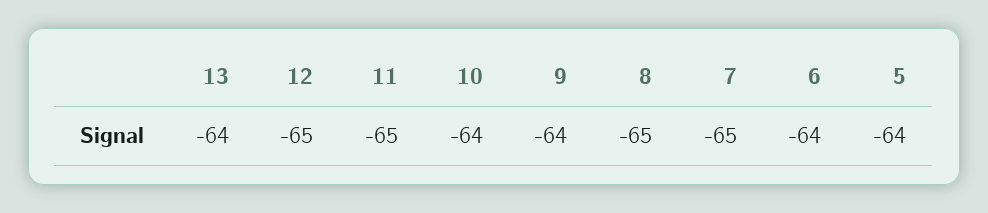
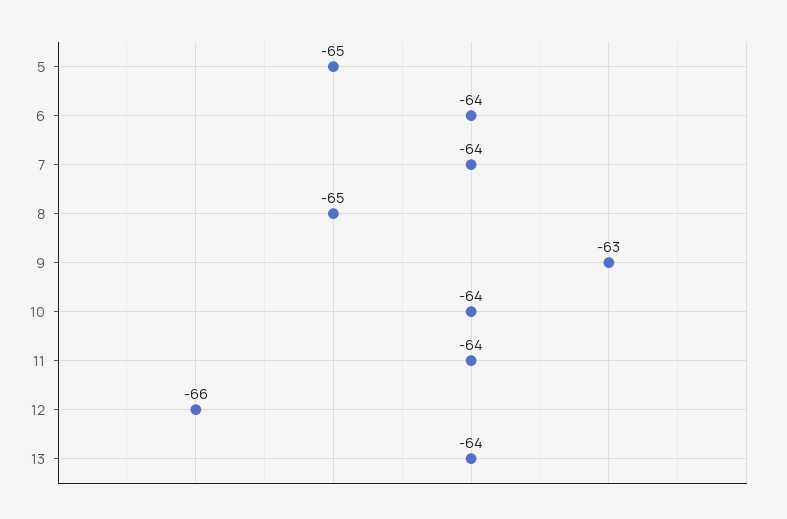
12: -65 -> -66
11: -65 -> -64
9: -64 -> -63
7: -65 -> -64
5: -64 -> -65

